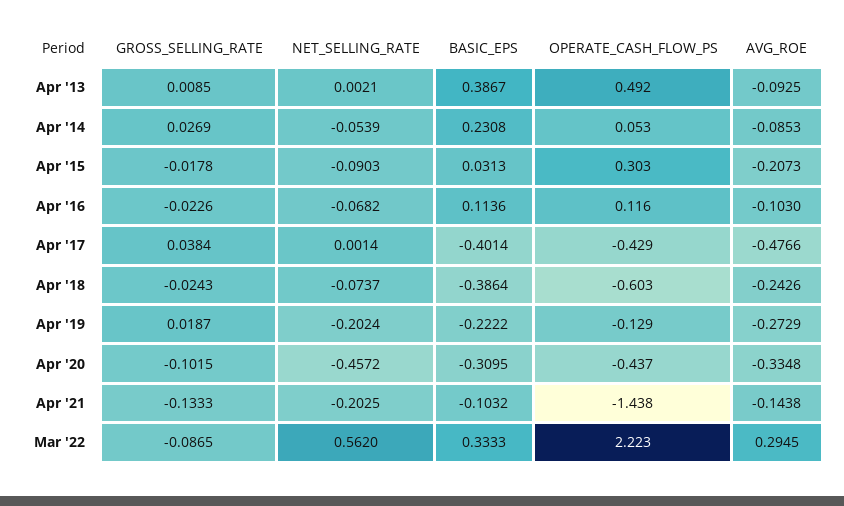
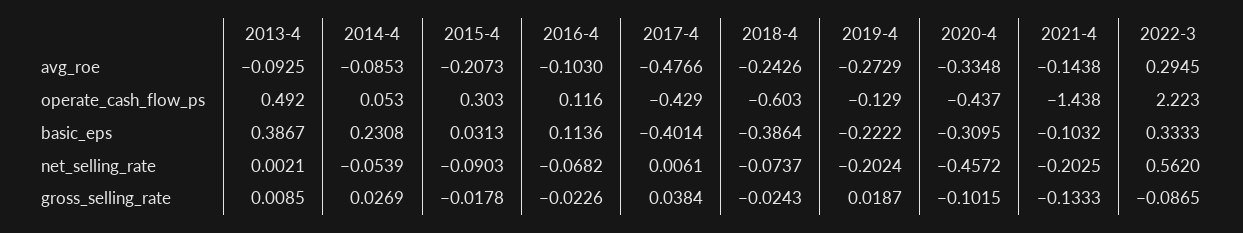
NET_SELLING_RATE, Apr '17: 0.0014 -> 0.0061

